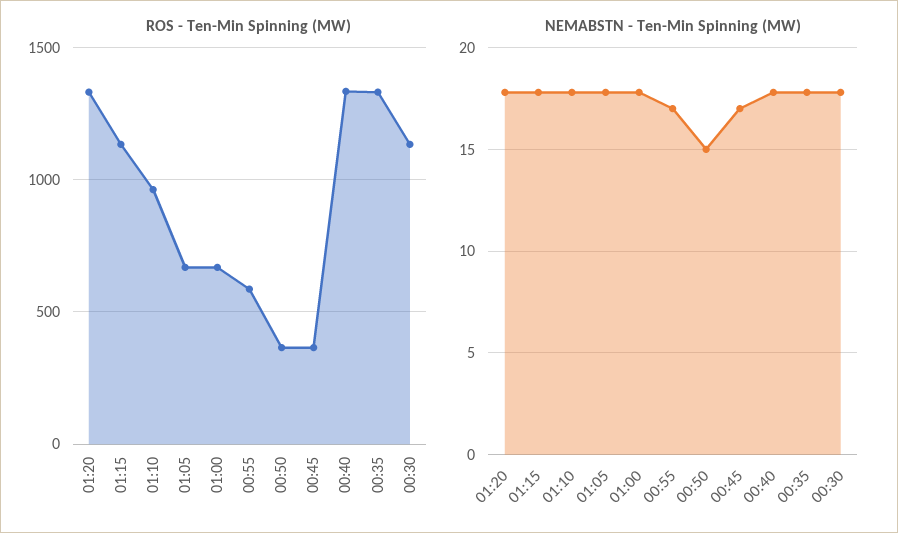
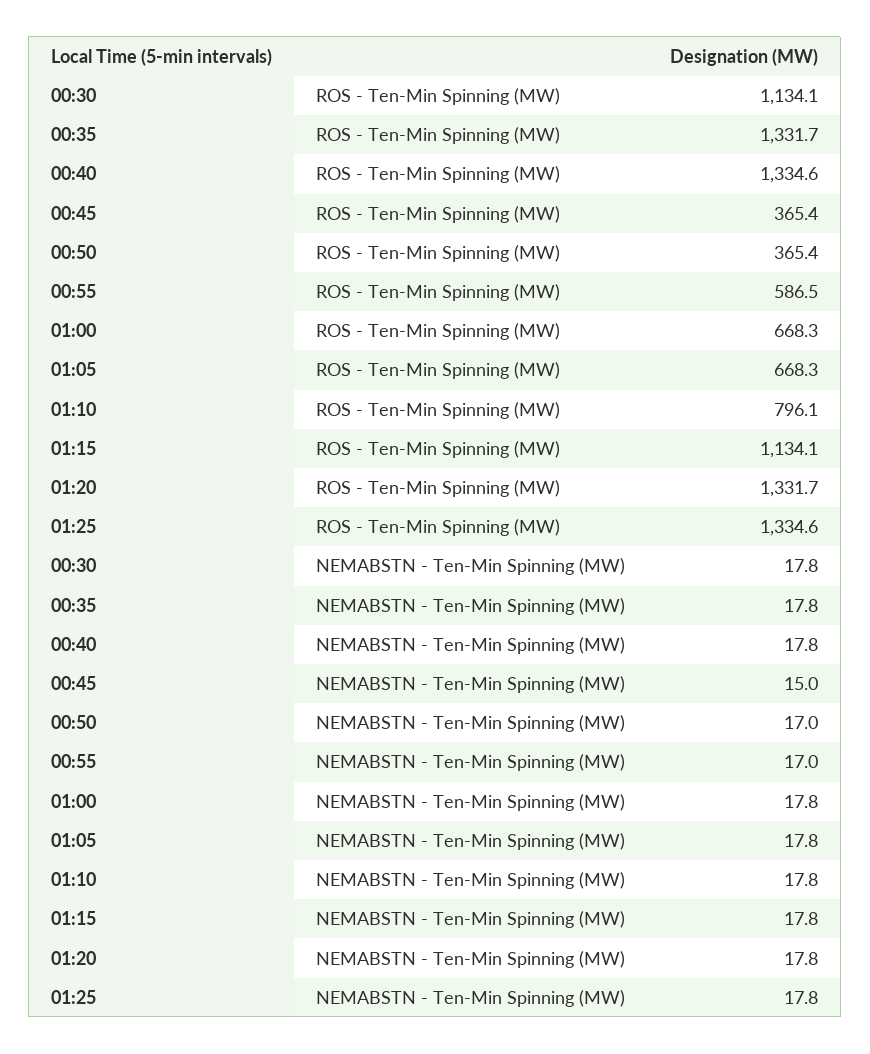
ROS - Ten-Min Spinning (MW), 01:10: 950 -> 796.1
NEMABSTN - Ten-Min Spinning (MW), 00:50: 15 -> 17
NEMABSTN - Ten-Min Spinning (MW), 00:45: 17 -> 15
ROS - Ten-Min Spinning (MW), 01:25: none -> 1334.6
NEMABSTN - Ten-Min Spinning (MW), 01:25: none -> 17.8

